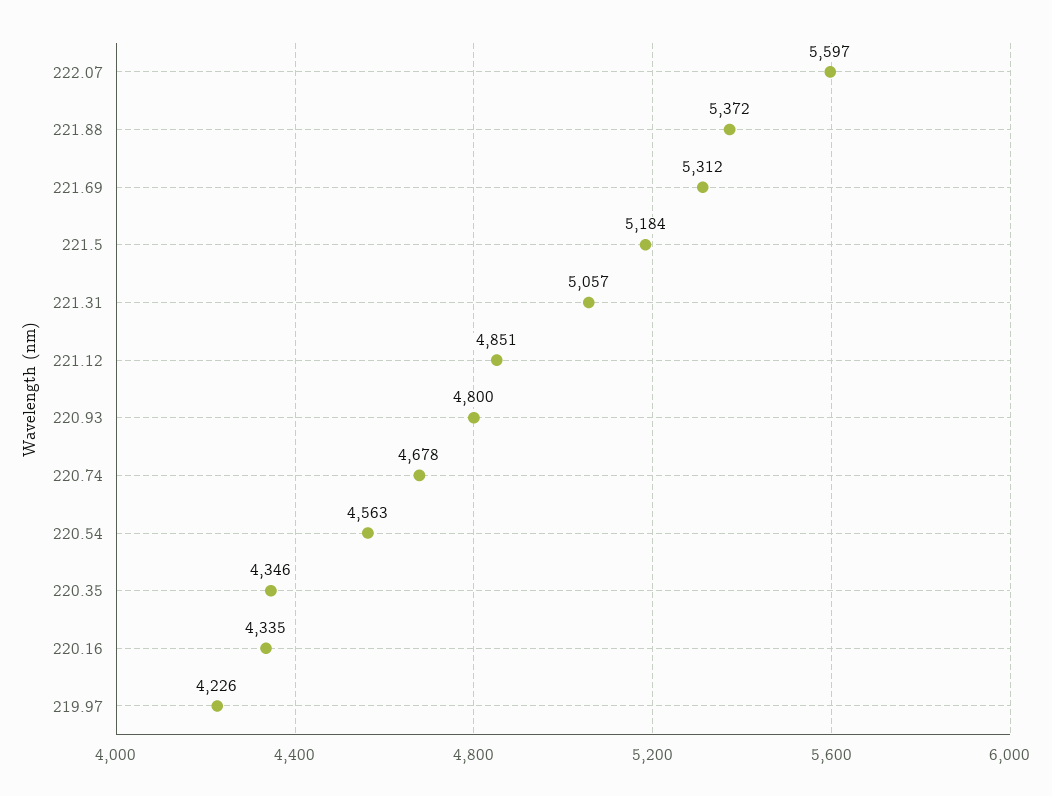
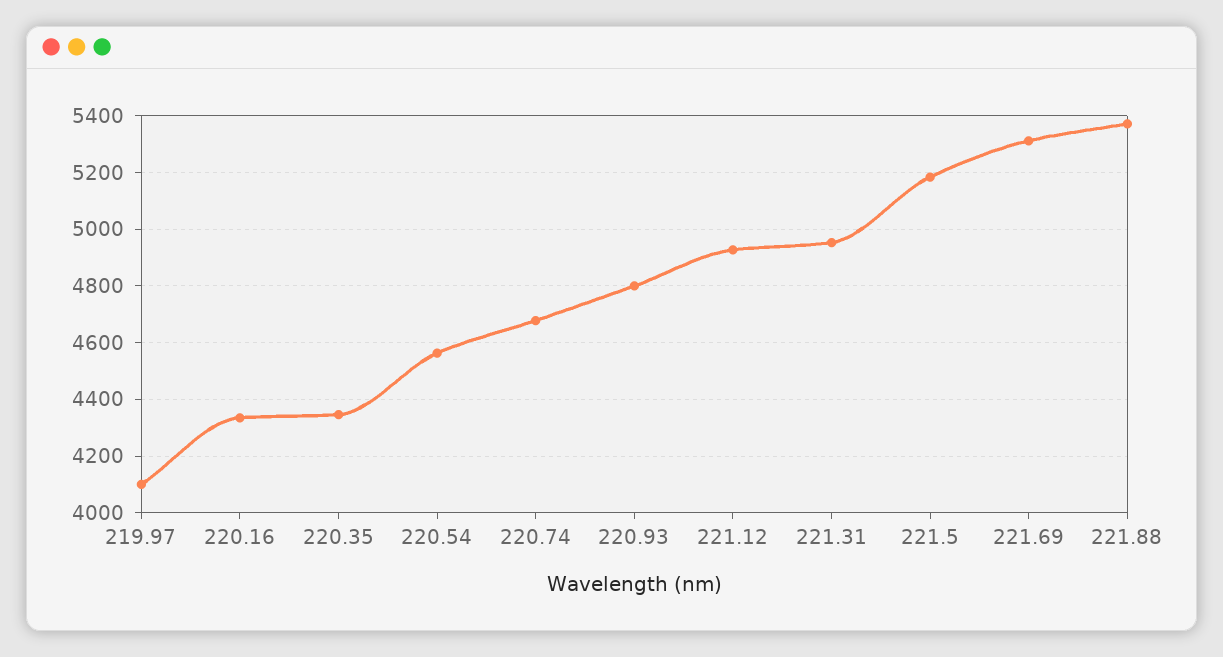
222.07: 5597 -> none
221.31: 5057 -> 4950
221.12: 4851 -> 4925
219.97: 4226 -> 4100

